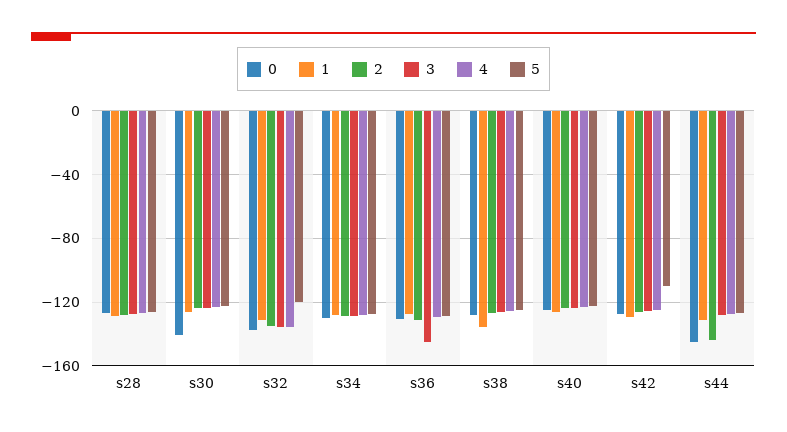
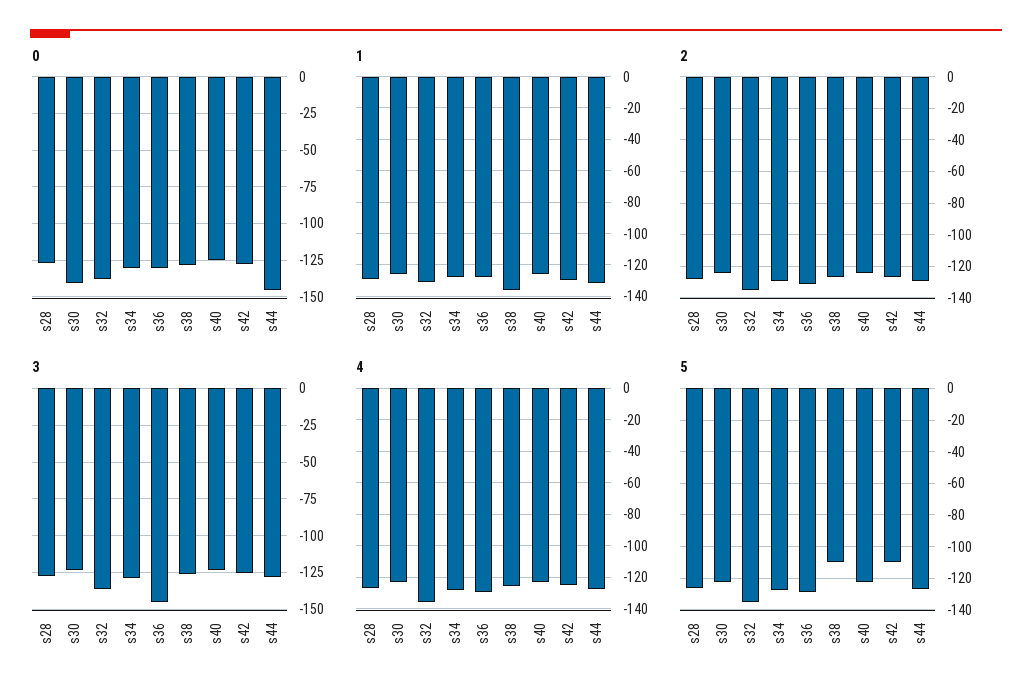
5, s32: -120 -> -135
5, s38: -125 -> -110
2, s44: -145 -> -130

